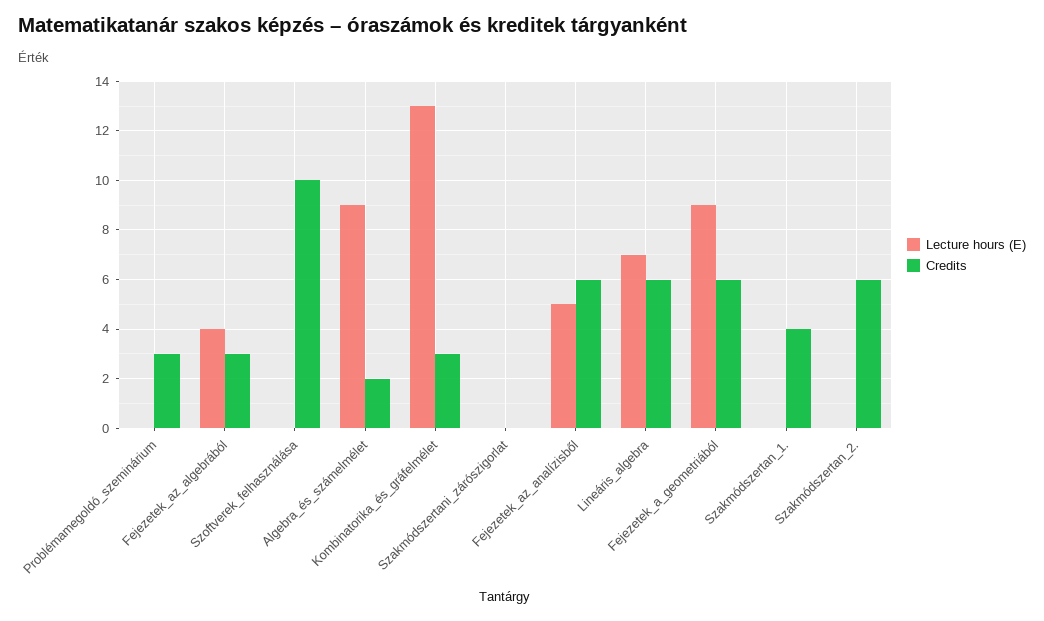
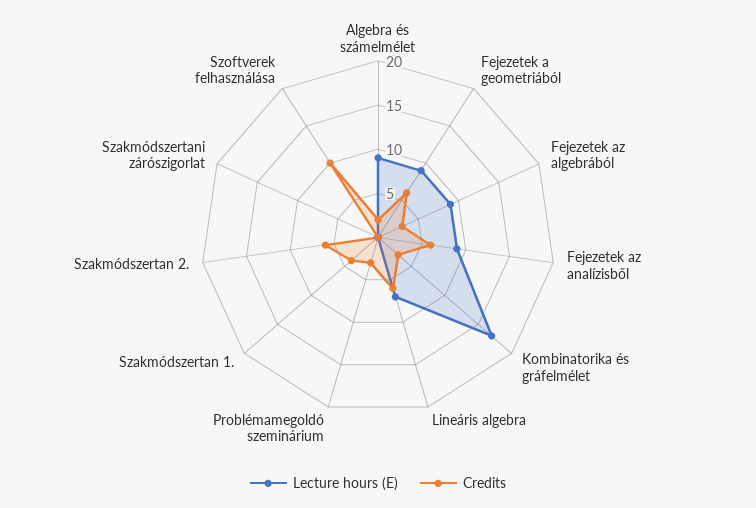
Lecture hours (E), Fejezetek_az_algebrából: 4 -> 9
Lecture hours (E), Kombinatorika_és_gráfelmélet: 13 -> 17
Lecture hours (E), Fejezetek_az_analízisből: 5 -> 9

